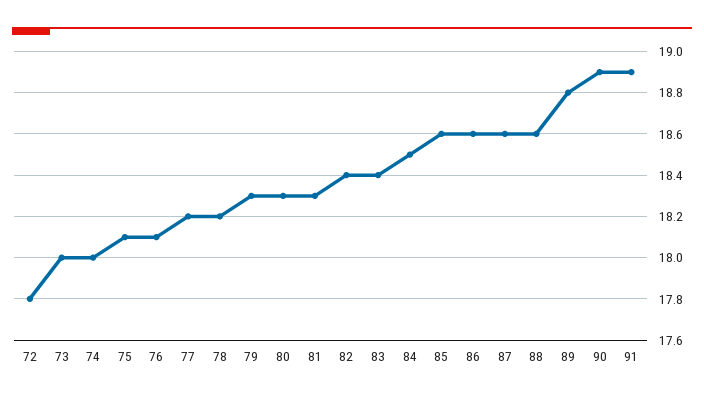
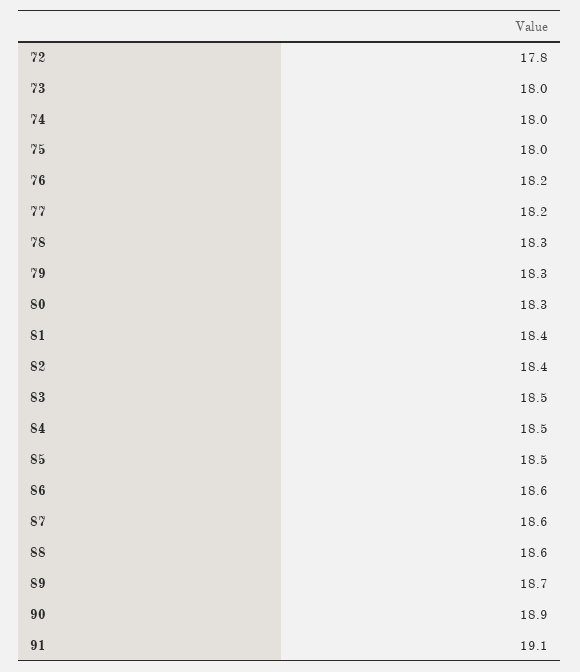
75: 18.1 -> 18
76: 18.1 -> 18.2
78: 18.2 -> 18.3
81: 18.3 -> 18.4
83: 18.4 -> 18.5
85: 18.6 -> 18.5
89: 18.8 -> 18.7
91: 18.9 -> 19.1

